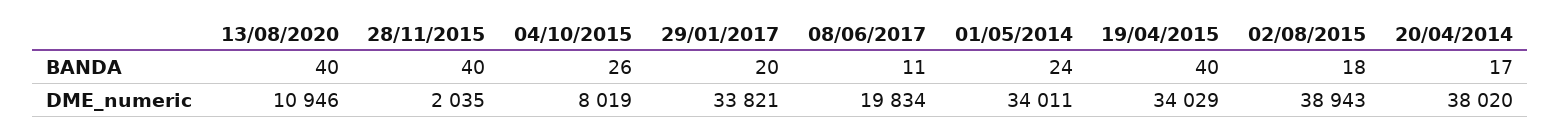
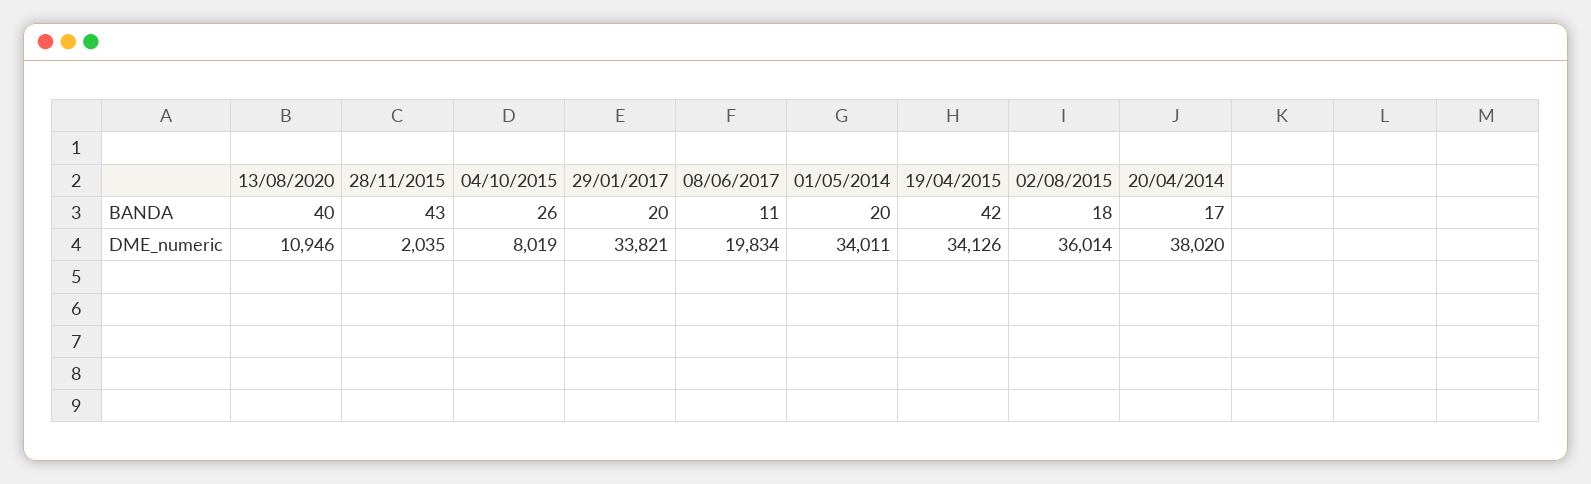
28/11/2015, BANDA: 40 -> 43
01/05/2014, BANDA: 24 -> 20
19/04/2015, BANDA: 40 -> 42
19/04/2015, DME_numeric: 34029 -> 34126
02/08/2015, DME_numeric: 38943 -> 36014

